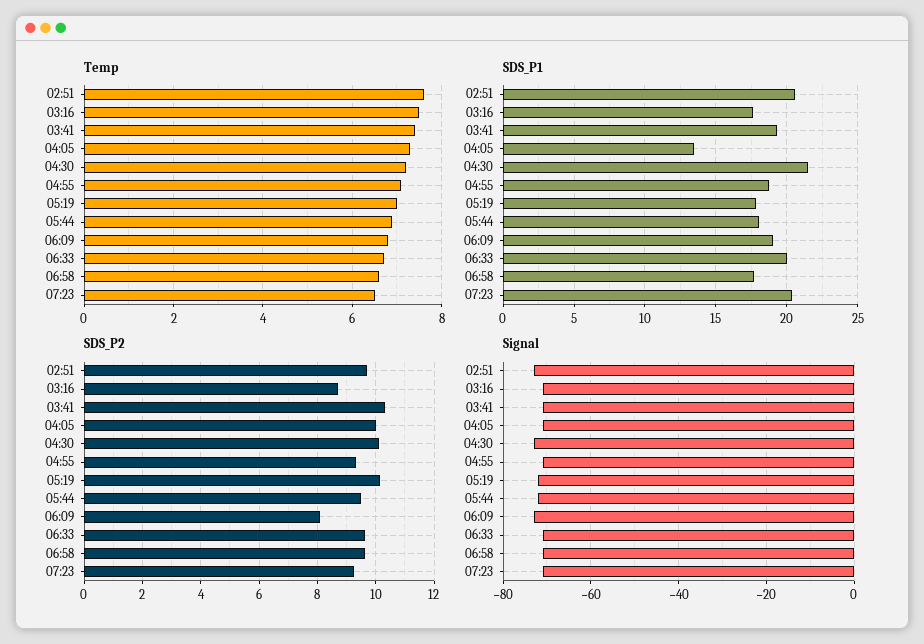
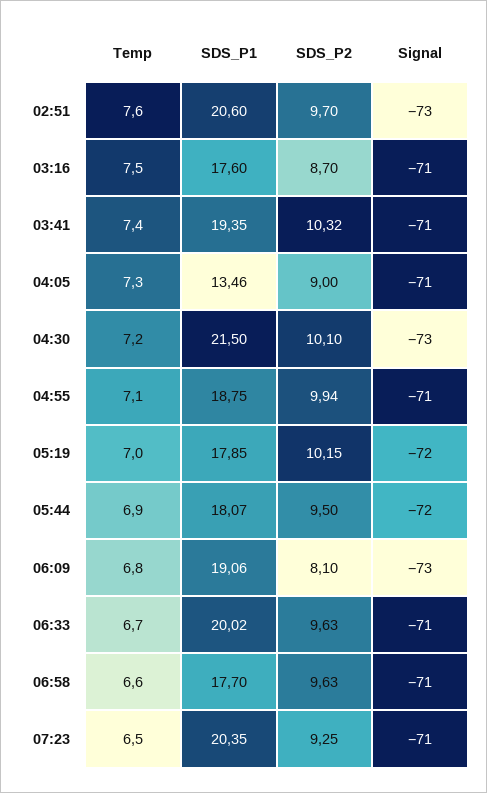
SDS_P2, 04:05: 10 -> 9
SDS_P2, 04:55: 9.25 -> 9.94

